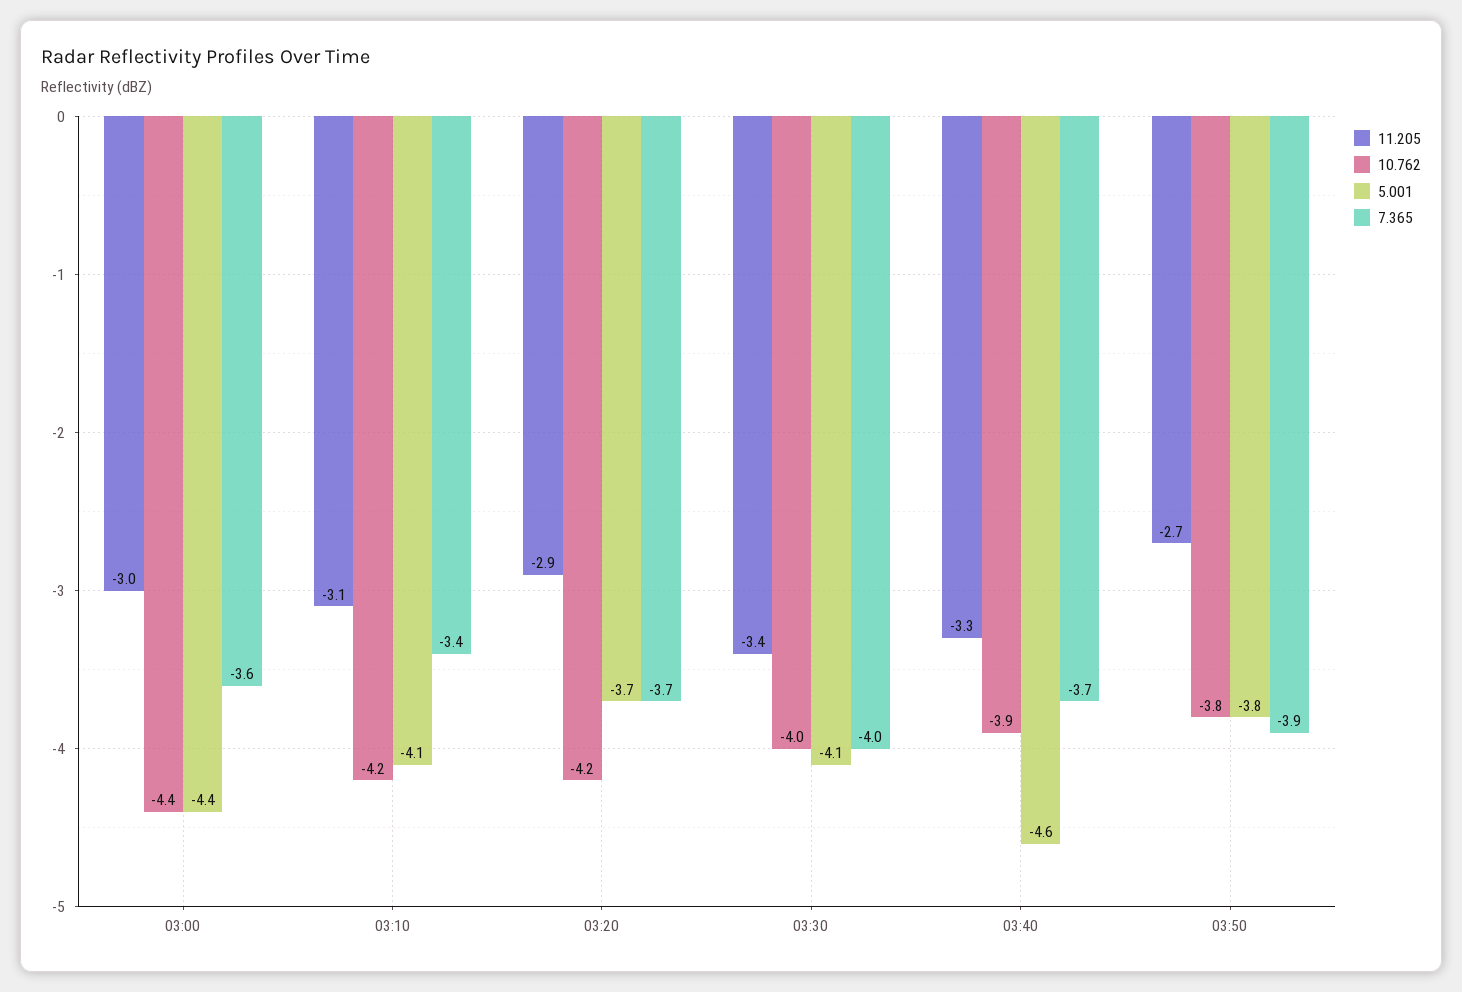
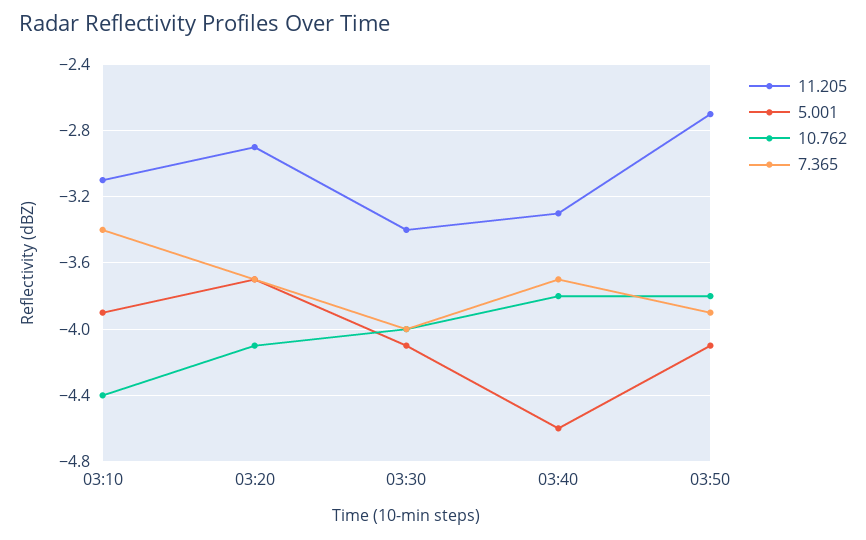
11.205, 03:00: -3 -> none
10.762, 03:00: -4.4 -> none
5.001, 03:00: -4.4 -> none
7.365, 03:00: -3.6 -> none
10.762, 03:10: -4.2 -> -4.4
5.001, 03:10: -4.1 -> -3.9
10.762, 03:20: -4.2 -> -4.1
10.762, 03:40: -3.9 -> -3.8
5.001, 03:50: -3.8 -> -4.1

